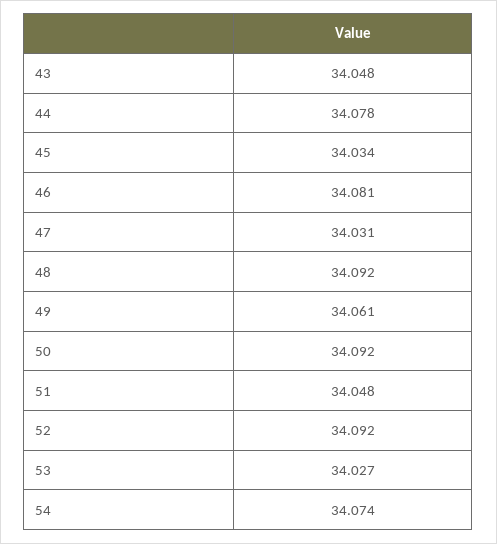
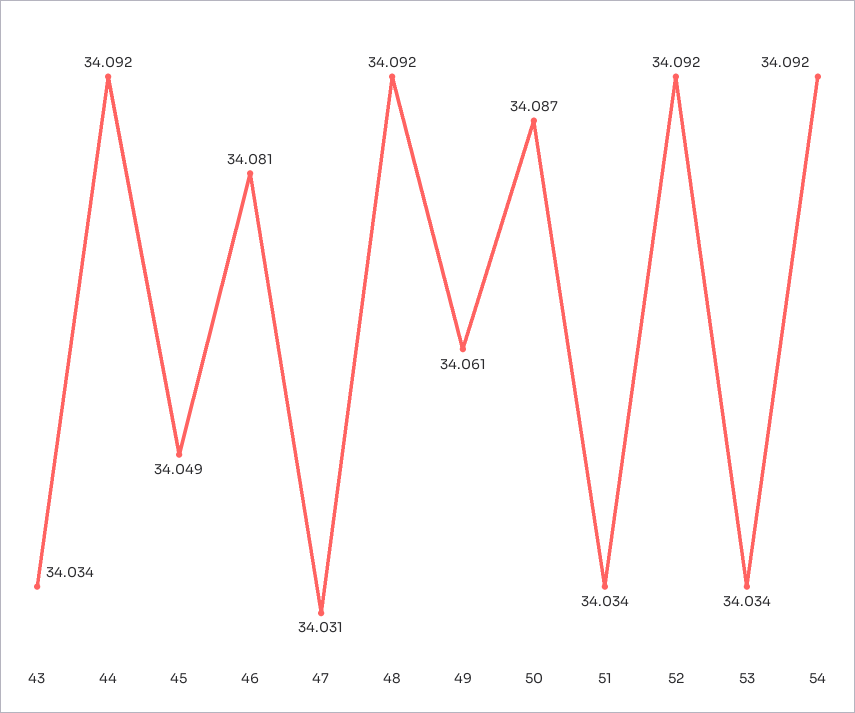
43: 34.048 -> 34.034
44: 34.078 -> 34.092
45: 34.034 -> 34.049
50: 34.092 -> 34.087
51: 34.048 -> 34.034
53: 34.027 -> 34.034
54: 34.074 -> 34.092

